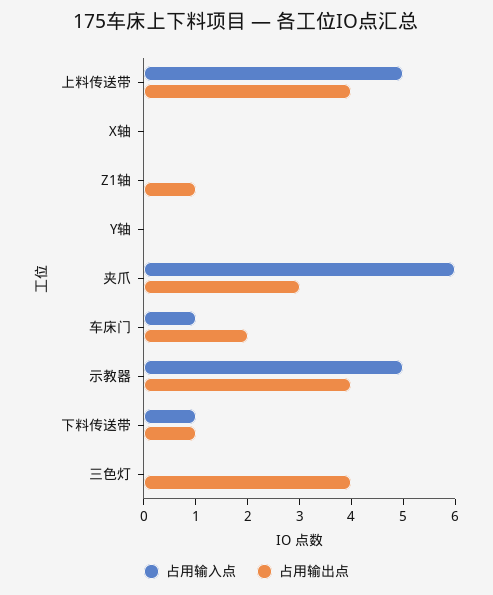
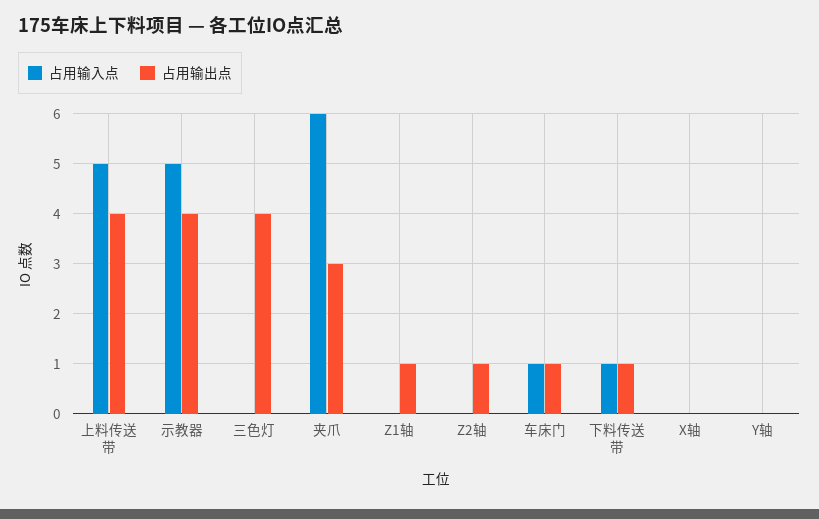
占用输出点, 车床门: 2 -> 1
占用输入点, Z2轴: none -> 0
占用输出点, Z2轴: none -> 1

